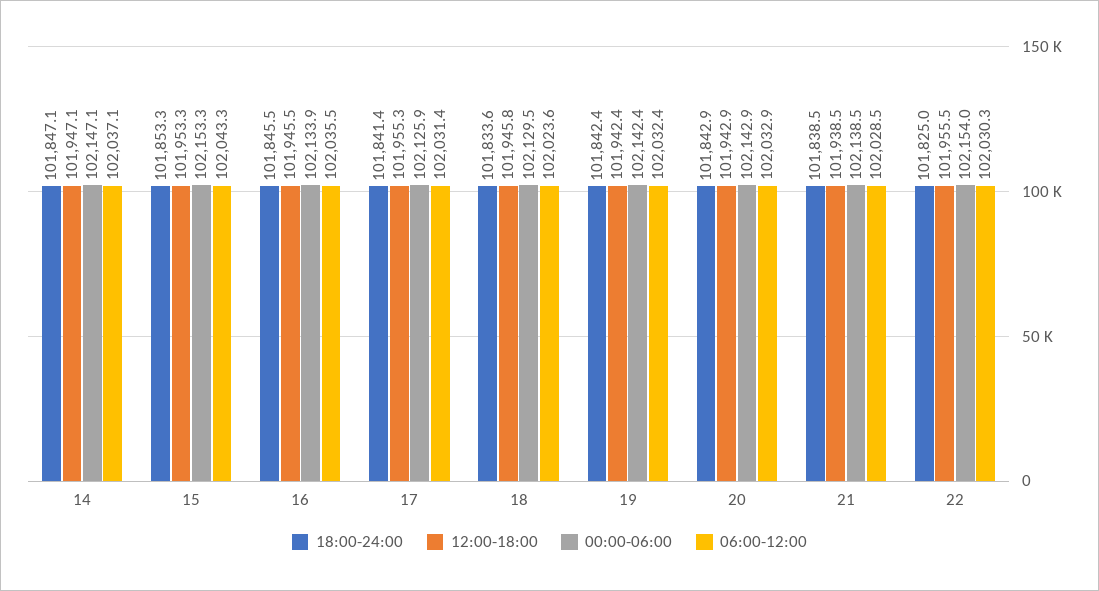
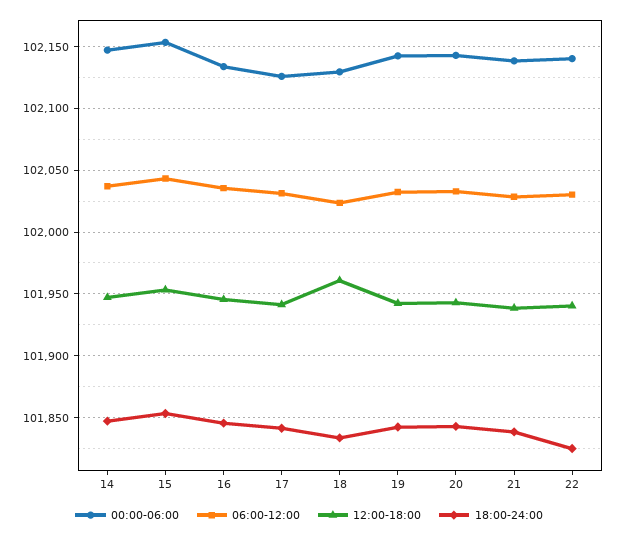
12:00-18:00, 17: 101955.3 -> 101940
12:00-18:00, 18: 101945.8 -> 101960
12:00-18:00, 22: 101955.5 -> 101940
00:00-06:00, 22: 102154 -> 102140

